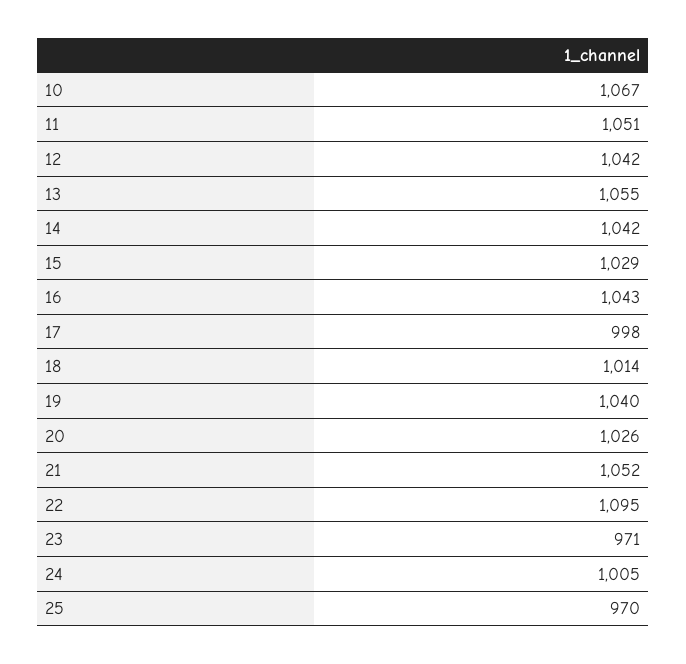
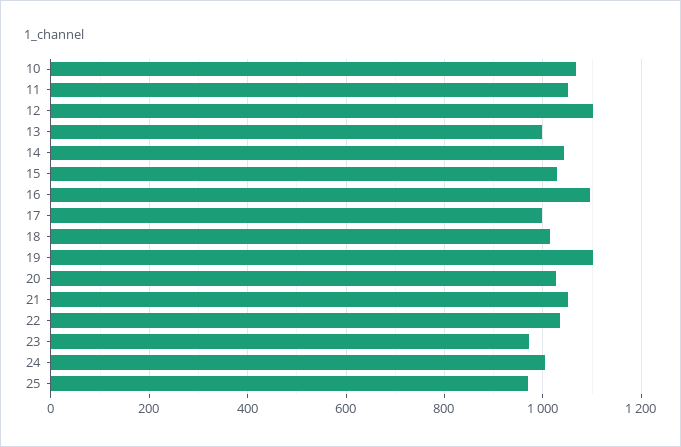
12: 1042 -> 1100
13: 1055 -> 1000
16: 1043 -> 1100
19: 1040 -> 1100
22: 1095 -> 1040

